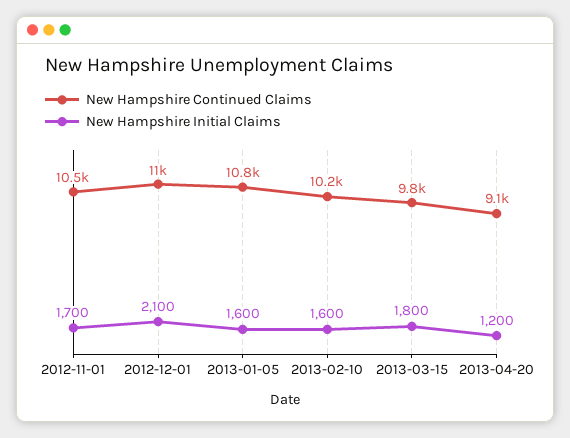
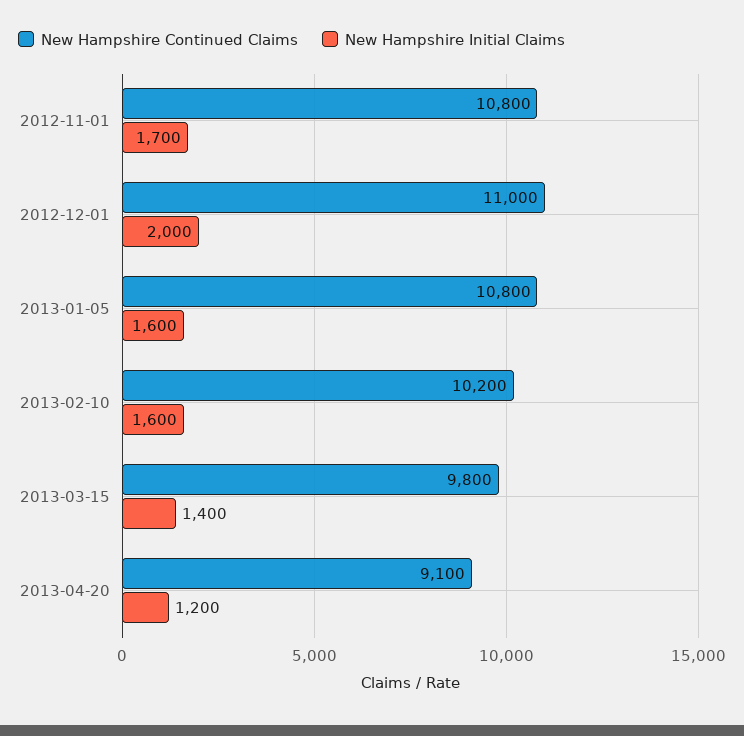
New Hampshire Continued Claims, 2012-11-01: 10500 -> 10800
New Hampshire Initial Claims, 2012-12-01: 2100 -> 2000
New Hampshire Initial Claims, 2013-03-15: 1800 -> 1400

